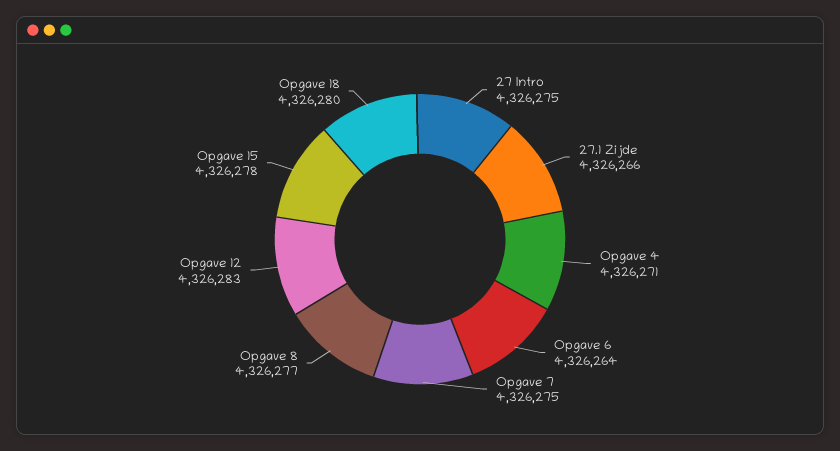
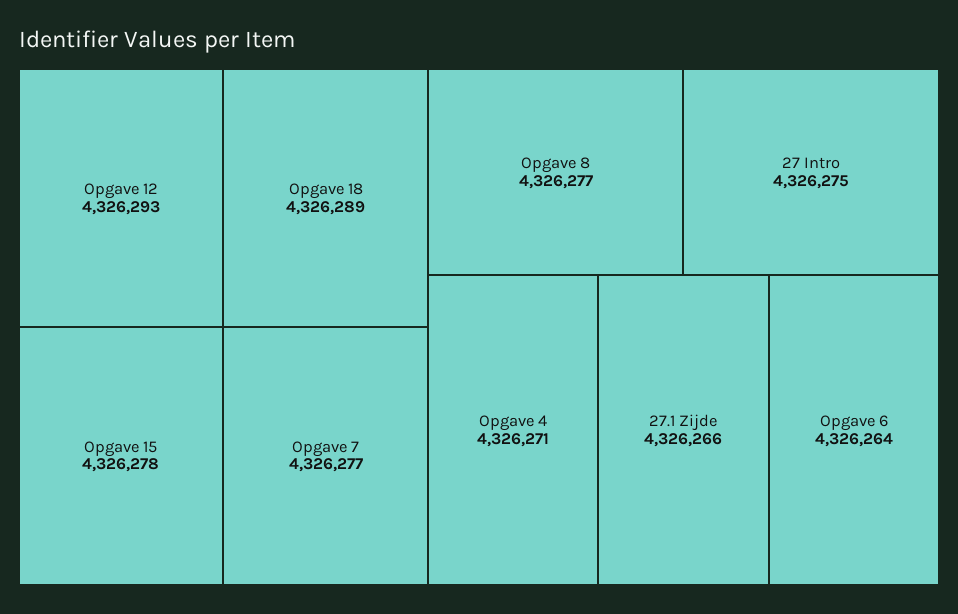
Opgave 7: 4326275 -> 4326277
Opgave 12: 4326283 -> 4326293
Opgave 18: 4326280 -> 4326289

